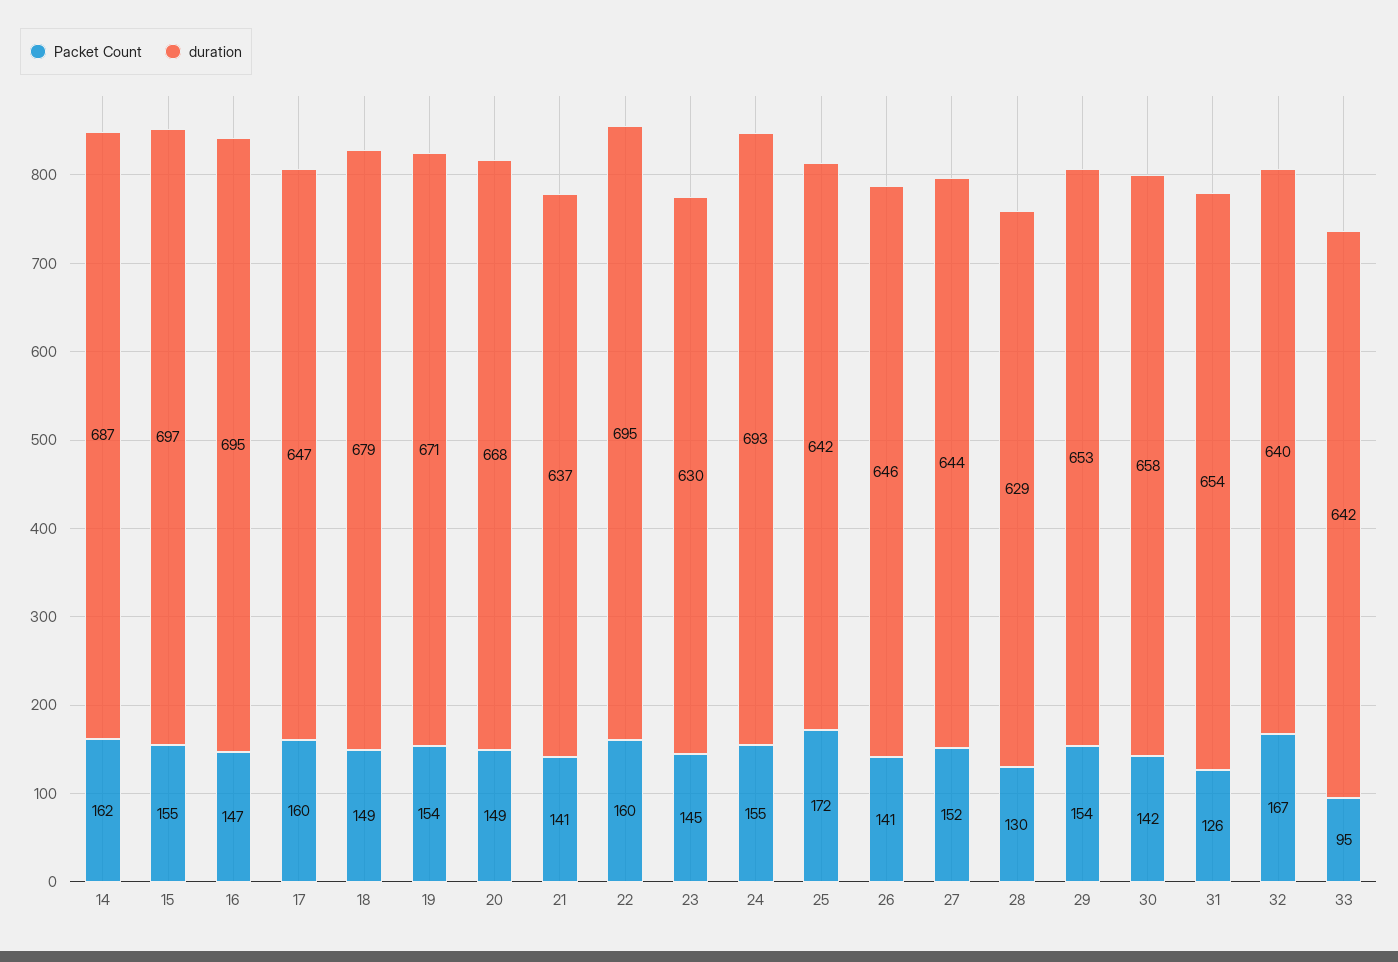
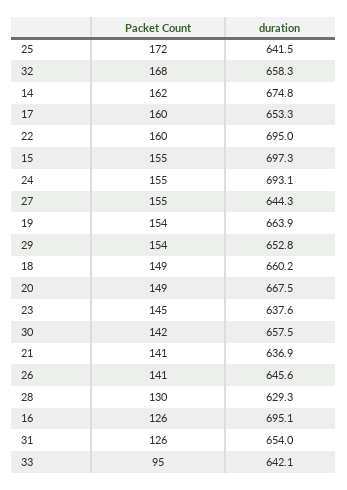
duration, 14: 687 -> 674.8
Packet Count, 16: 147 -> 126
duration, 17: 647 -> 653.3
duration, 18: 679 -> 660.2
duration, 19: 671 -> 663.9
duration, 23: 630 -> 637.6
Packet Count, 27: 152 -> 155
Packet Count, 32: 167 -> 168
duration, 32: 640 -> 658.3

